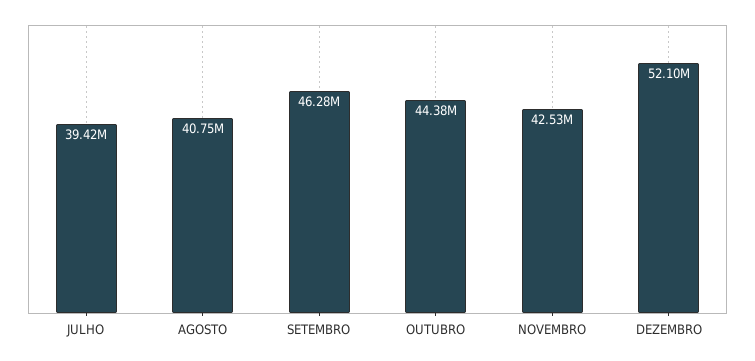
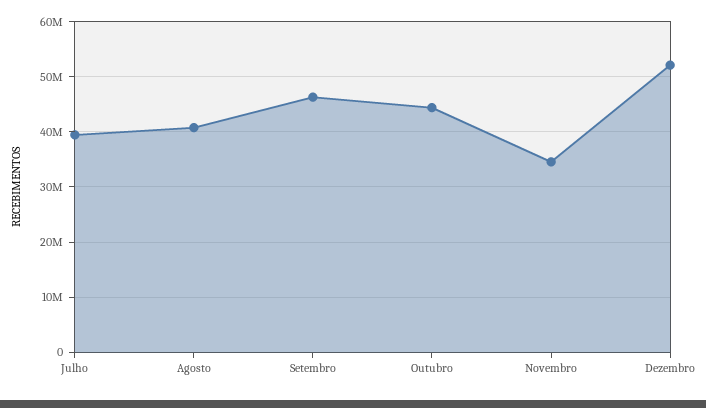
NOVEMBRO: 42530000 -> 34000000

